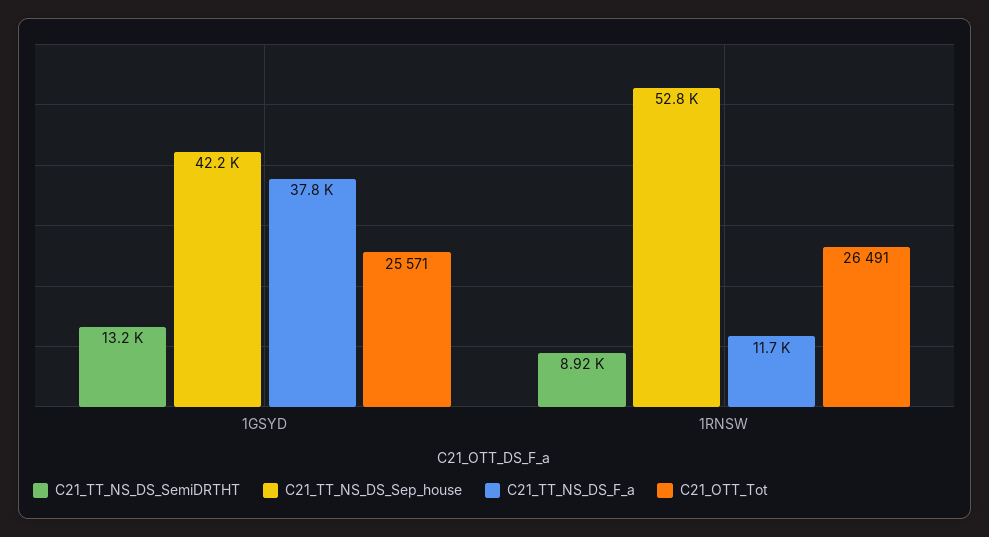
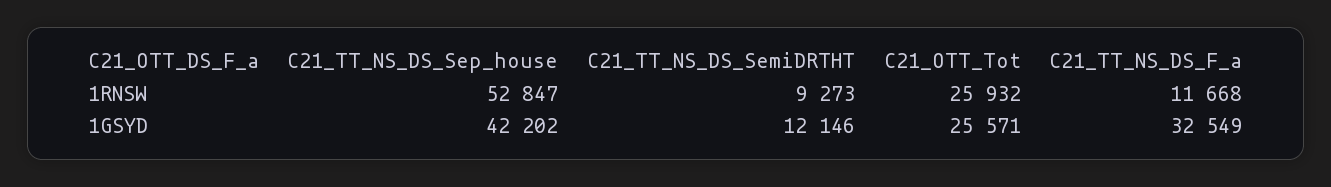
C21_TT_NS_DS_SemiDRTHT, 1GSYD: 13200 -> 12146
C21_TT_NS_DS_F_a, 1GSYD: 37800 -> 32549
C21_TT_NS_DS_SemiDRTHT, 1RNSW: 8920 -> 9273
C21_OTT_Tot, 1RNSW: 26491 -> 25932

